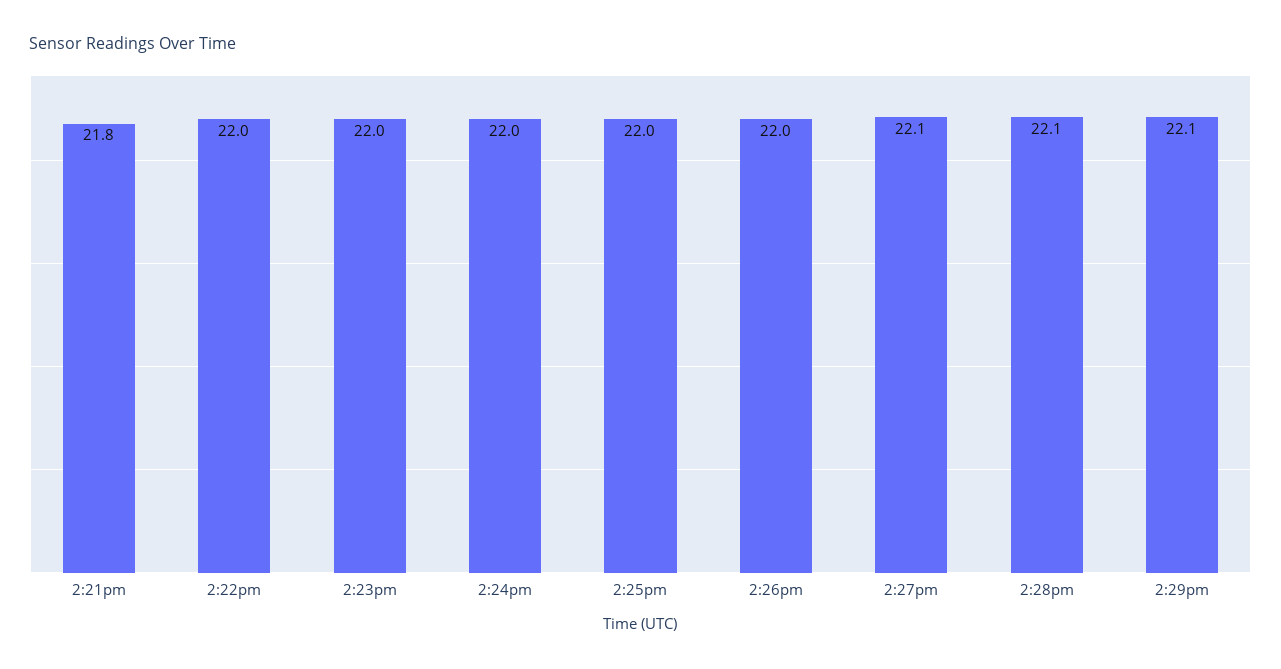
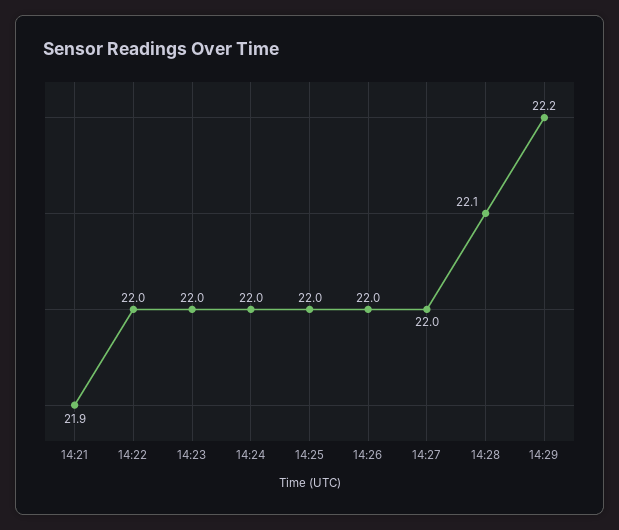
2:21pm: 21.8 -> 21.9
2:27pm: 22.1 -> 22
2:29pm: 22.1 -> 22.2

